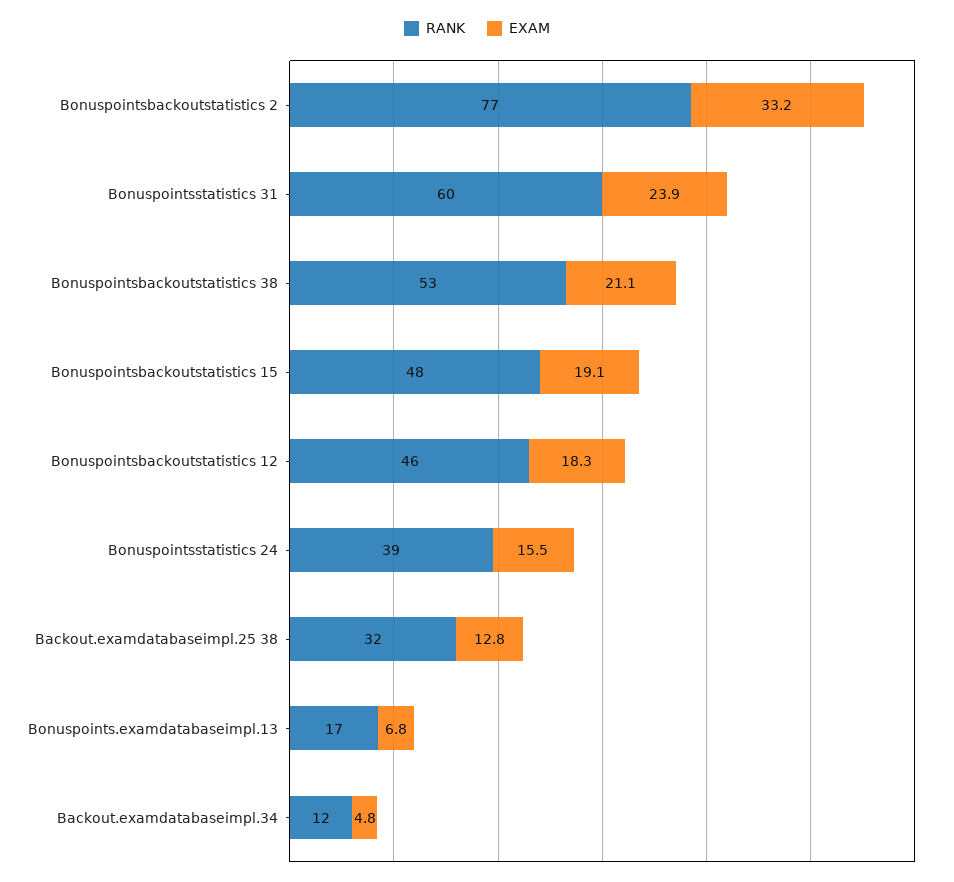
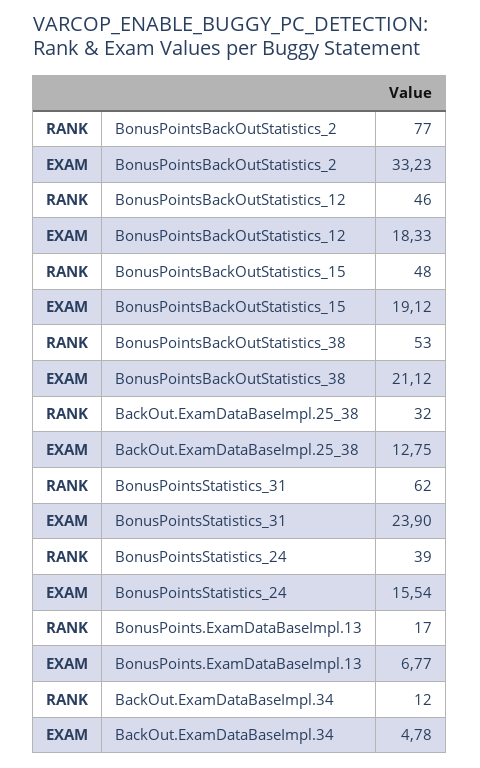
RANK, Bonuspointsstatistics 31: 60 -> 62

